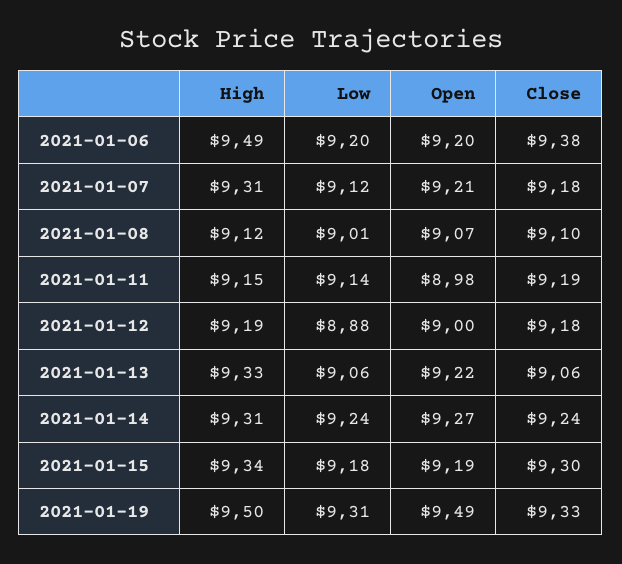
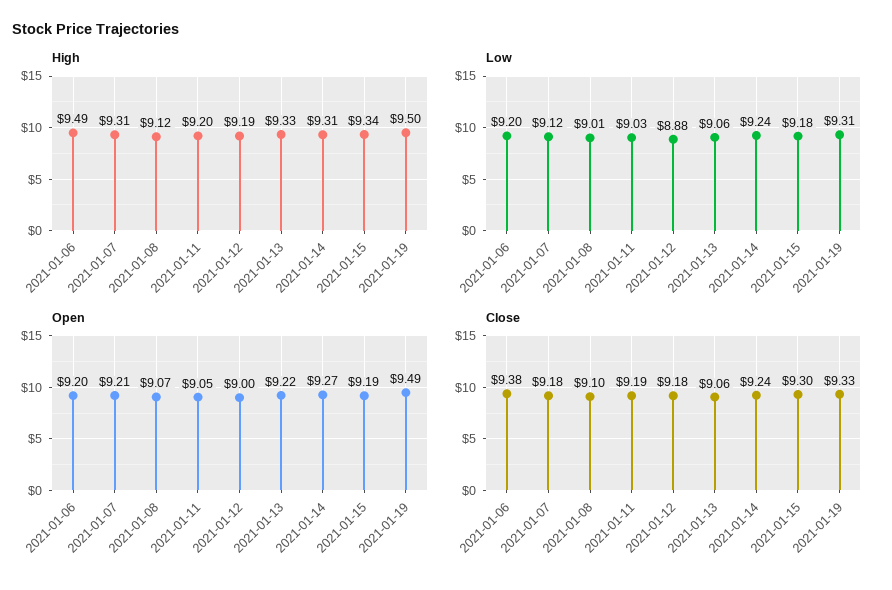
High, 2021-01-11: 9.15 -> 9.2
Low, 2021-01-11: 9.14 -> 9.03
Open, 2021-01-11: 8.98 -> 9.05

